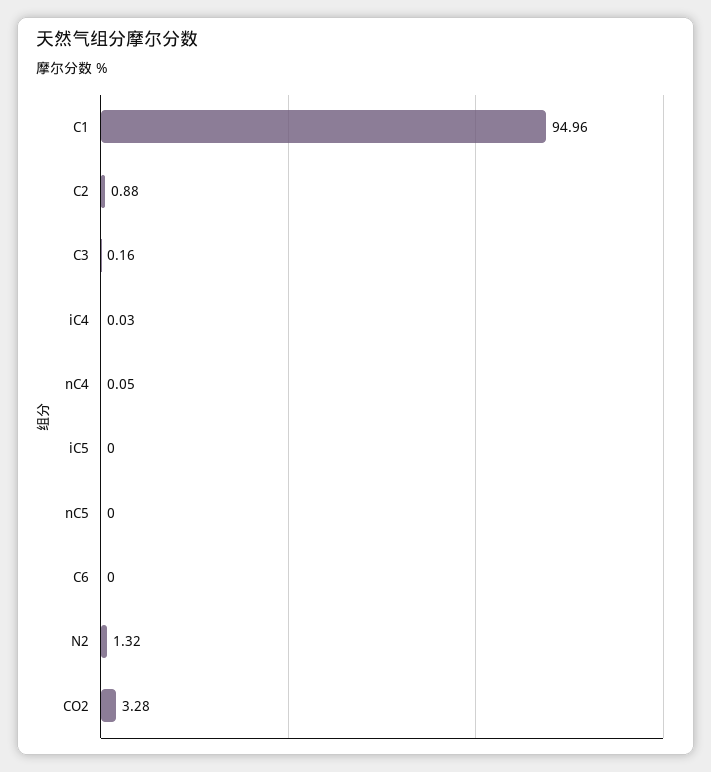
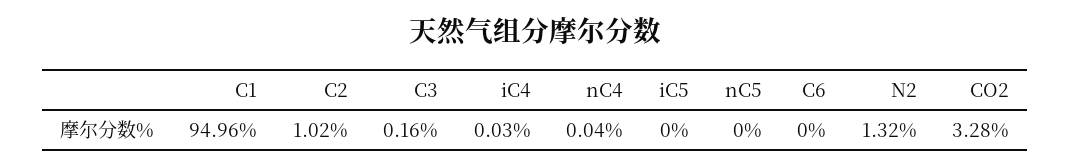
C2: 0.88 -> 1.02
nC4: 0.05 -> 0.04

